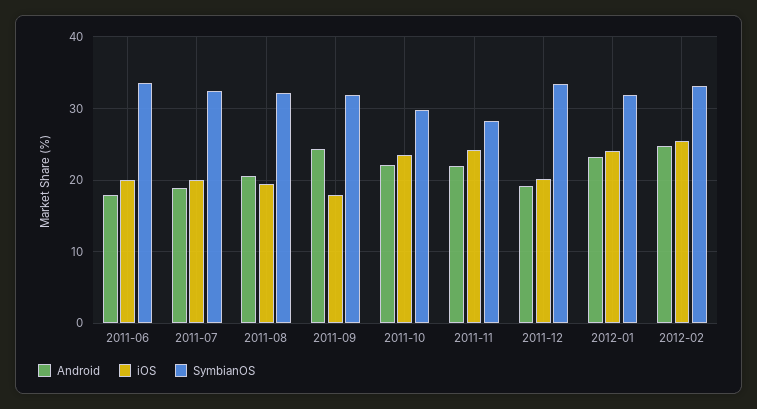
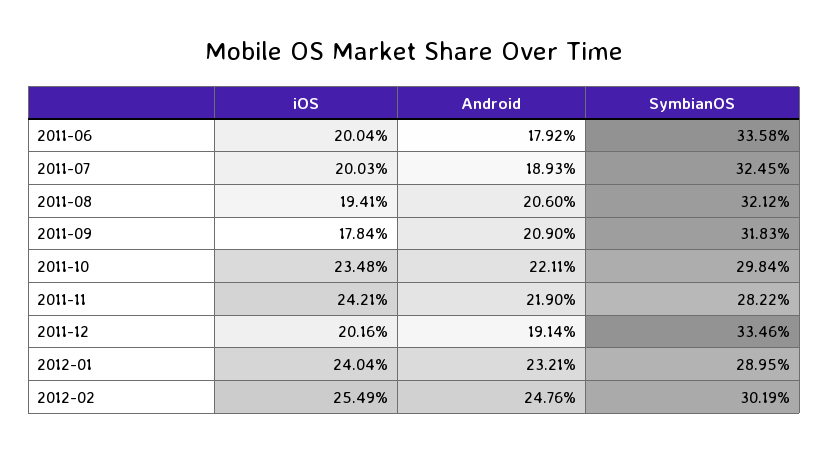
Android, 2011-09: 24 -> 20.9
SymbianOS, 2012-01: 32 -> 28.95
SymbianOS, 2012-02: 33 -> 30.19

